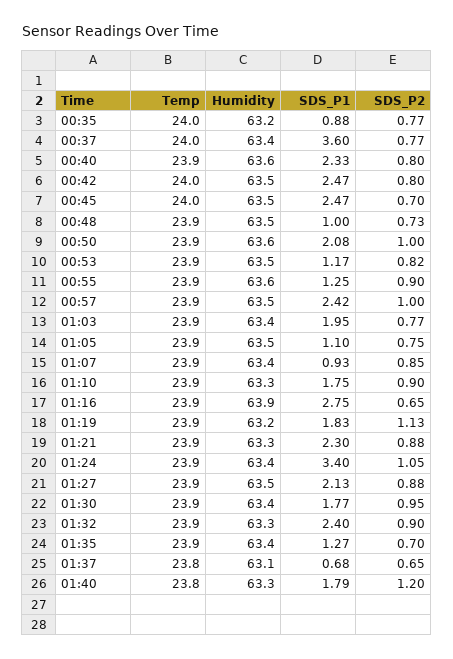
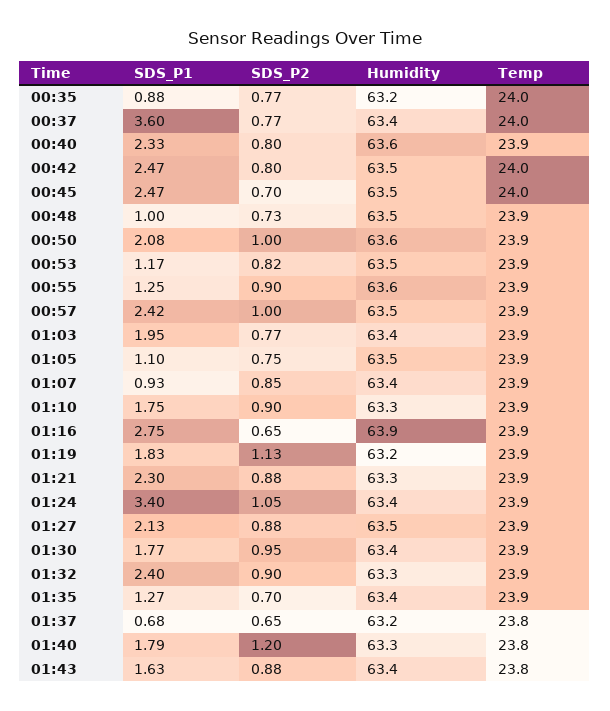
Humidity, 01:37: 63.1 -> 63.2
SDS_P1, 01:43: none -> 1.63
SDS_P2, 01:43: none -> 0.88
Humidity, 01:43: none -> 63.4
Temp, 01:43: none -> 23.8

